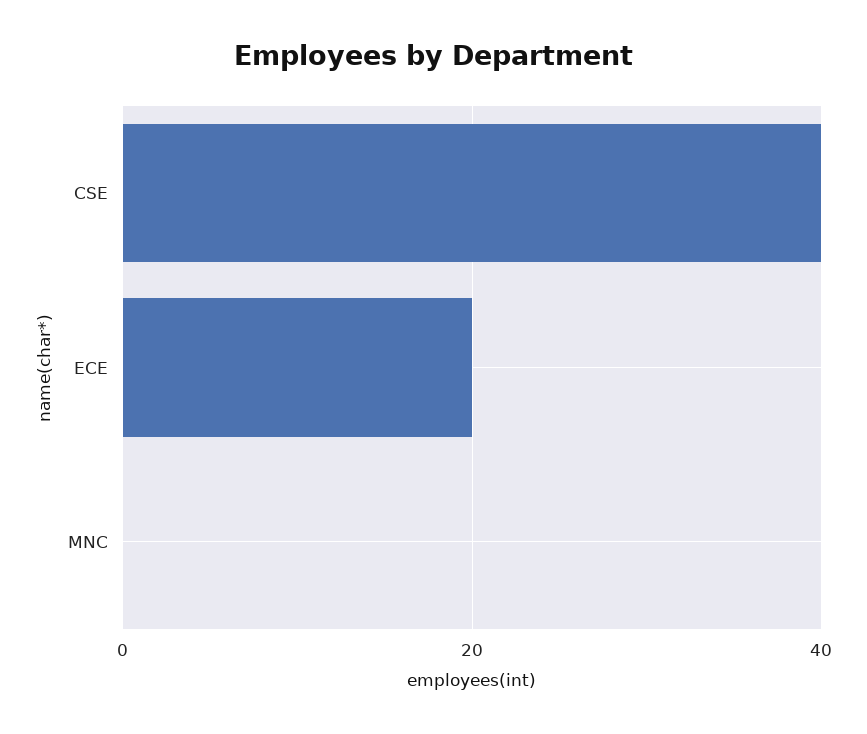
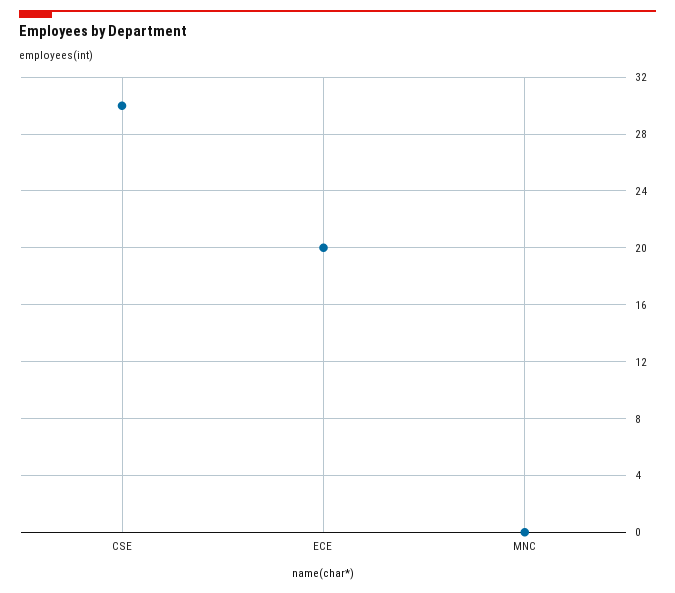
CSE: 40 -> 30

